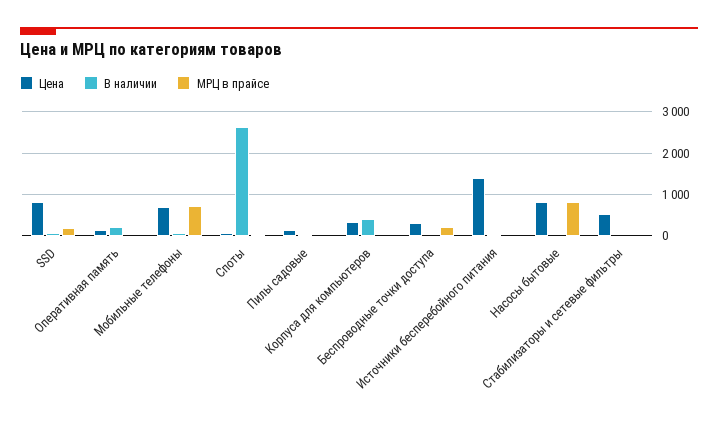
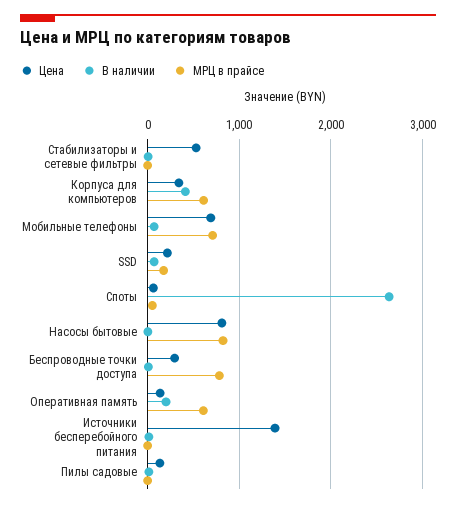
Цена, SSD: 800 -> 200
МРЦ в прайсе, Оперативная память: 0 -> 600
МРЦ в прайсе, Корпуса для компьютеров: 0 -> 600
МРЦ в прайсе, Беспроводные точки доступа: 200 -> 800

